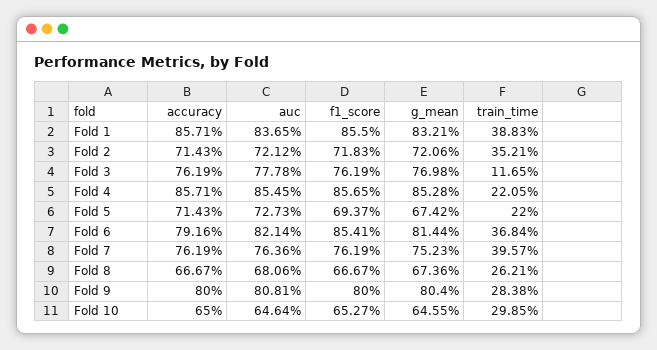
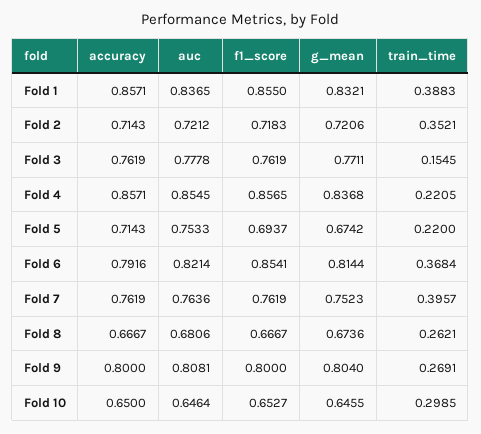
g_mean, Fold 3: 0.7698 -> 0.7711
train_time, Fold 3: 0.1165 -> 0.1545
g_mean, Fold 4: 0.8528 -> 0.8368
auc, Fold 5: 0.7273 -> 0.7533
train_time, Fold 9: 0.2838 -> 0.2691

